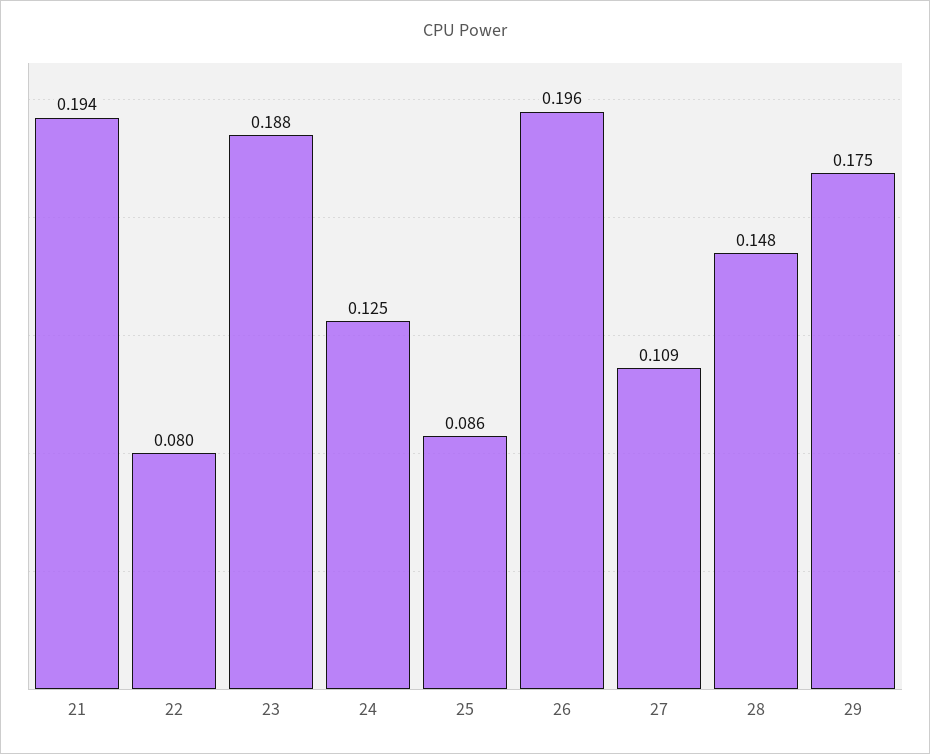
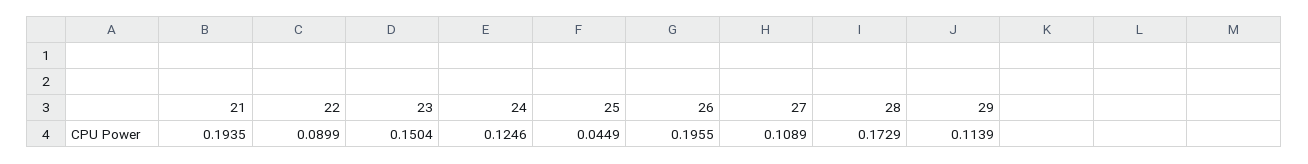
22: 0.08 -> 0.0899
23: 0.188 -> 0.1504
25: 0.086 -> 0.0449
28: 0.148 -> 0.1729
29: 0.175 -> 0.1139

